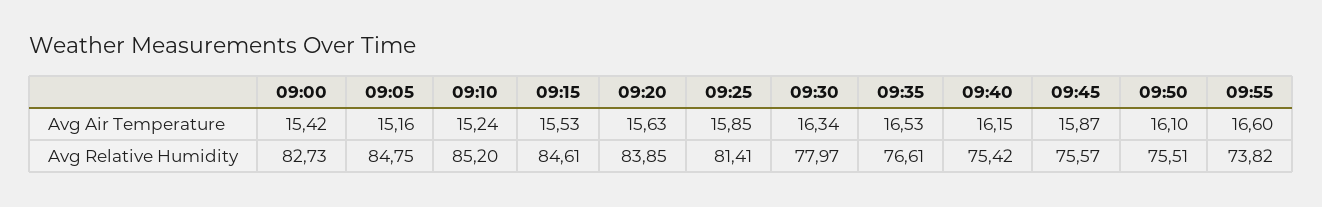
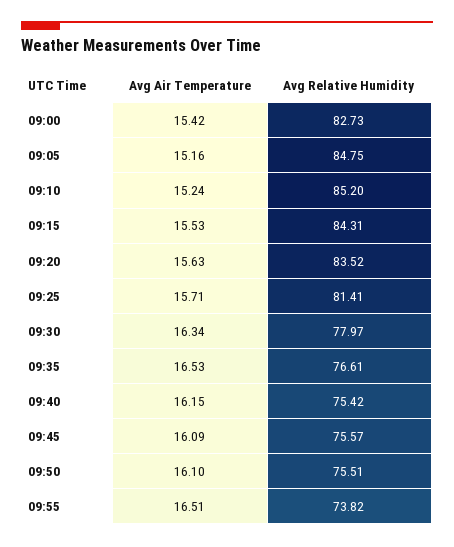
09:25, Avg Air Temperature: 15.85 -> 15.71
09:45, Avg Air Temperature: 15.87 -> 16.09
09:55, Avg Air Temperature: 16.6 -> 16.51
09:15, Avg Relative Humidity: 84.61 -> 84.31
09:20, Avg Relative Humidity: 83.85 -> 83.52

